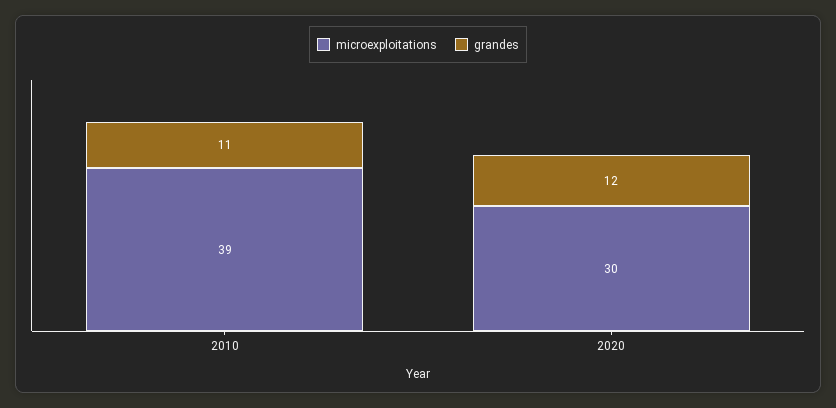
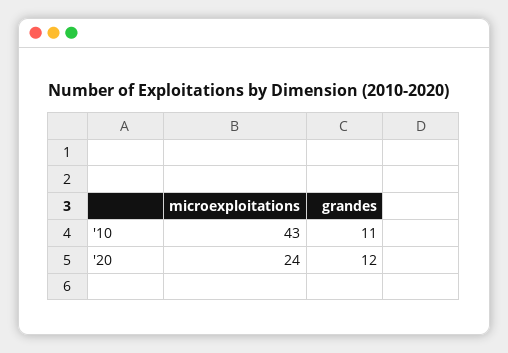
microexploitations, 2010: 39 -> 43
microexploitations, 2020: 30 -> 24

